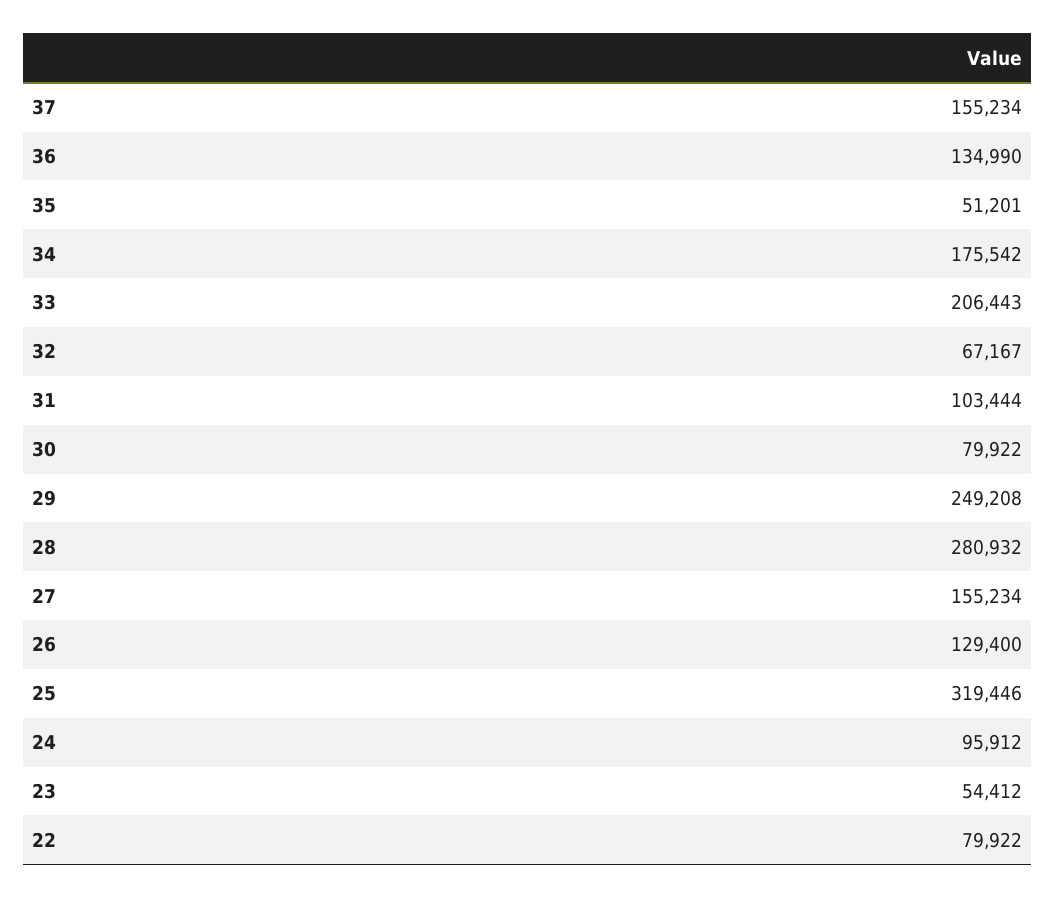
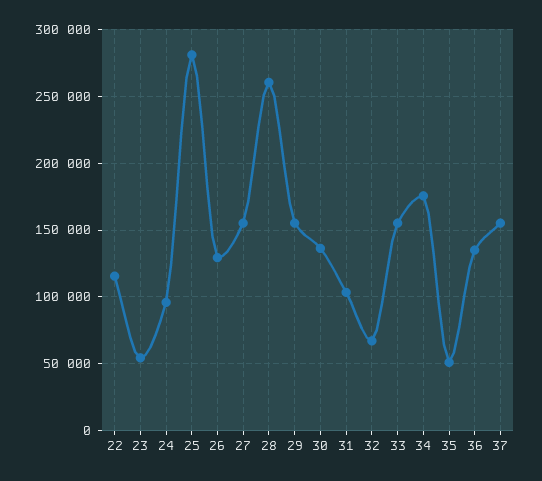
33: 206443 -> 155000
30: 79922 -> 135000
29: 249208 -> 155000
28: 280932 -> 260000
25: 319446 -> 280000
22: 79922 -> 115000

